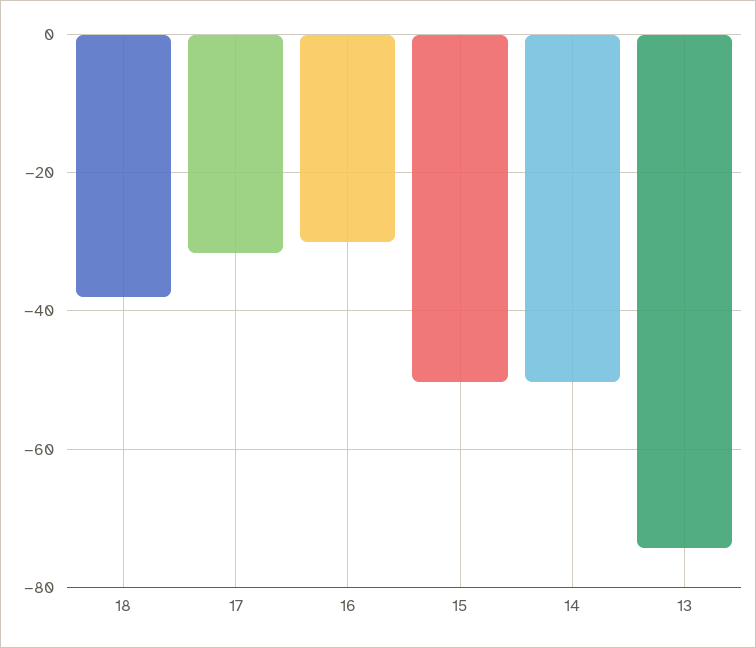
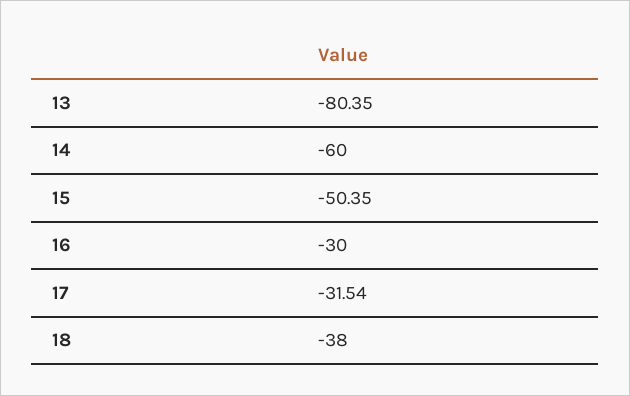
14: -50 -> -60
13: -74 -> -80.35

